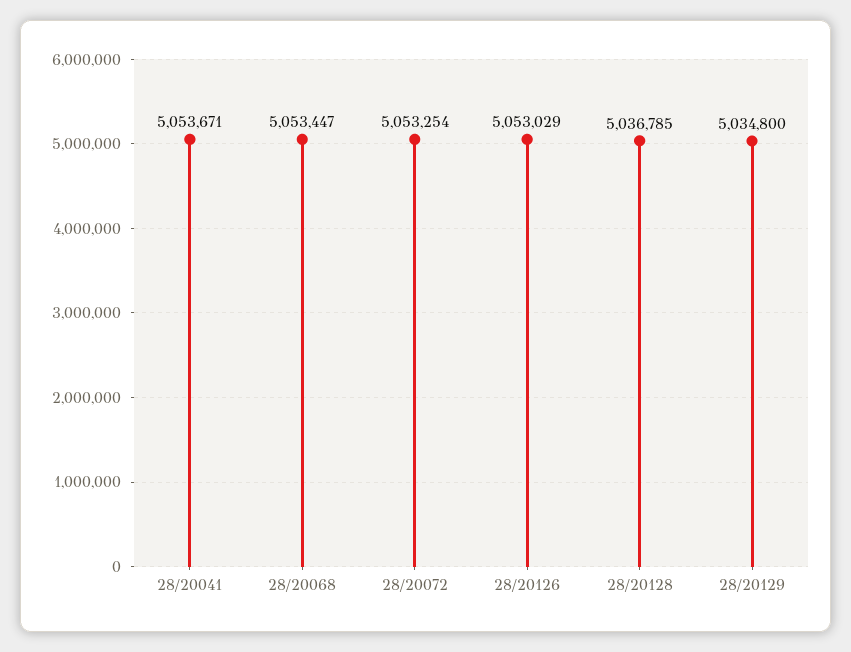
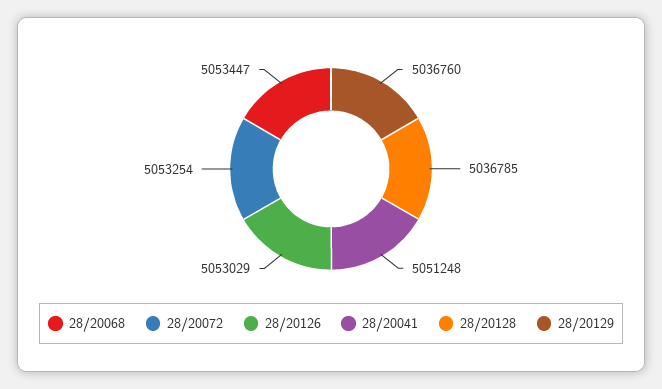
28/20041: 5053671 -> 5051248
28/20129: 5034800 -> 5036760

